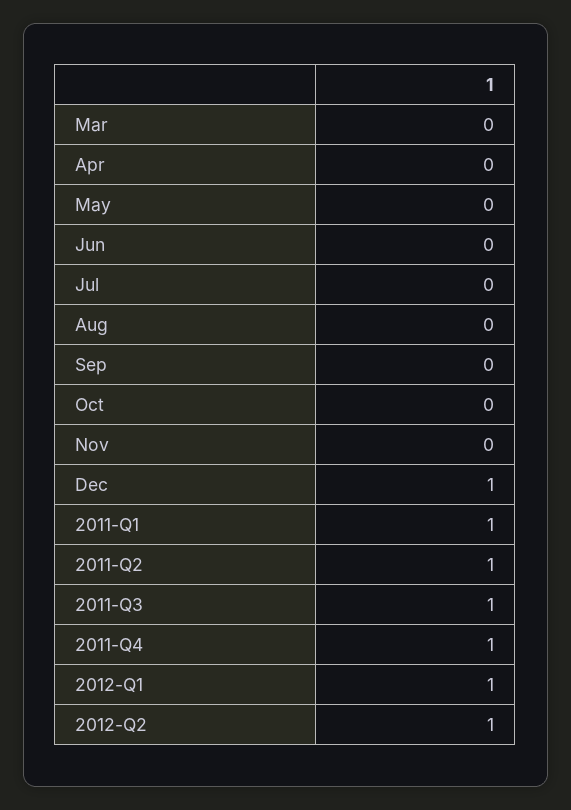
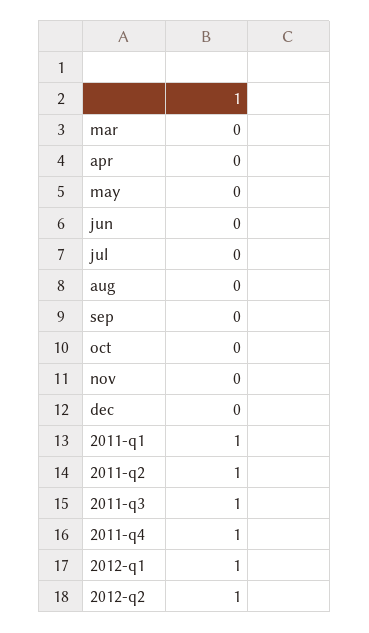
Dec: 1 -> 0

